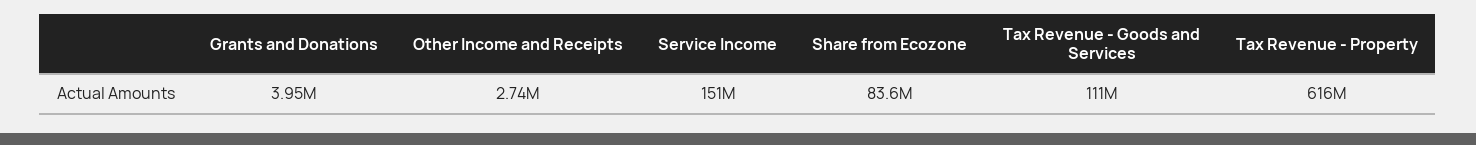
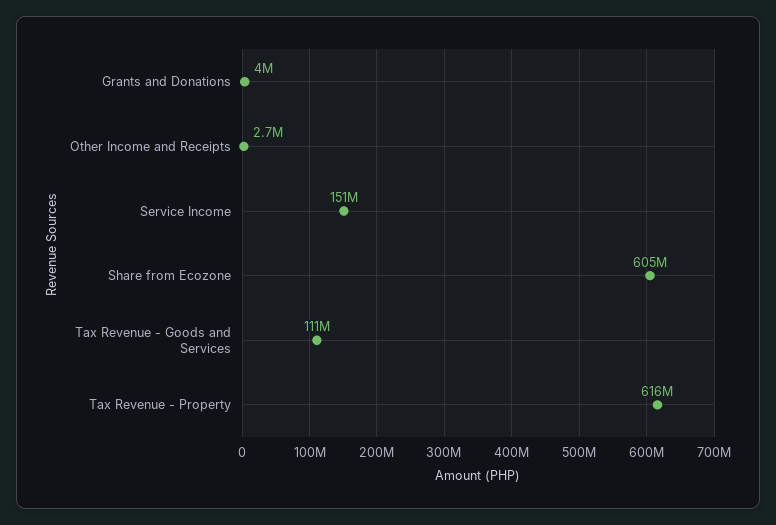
Share from Ecozone: 83600000 -> 605000000

